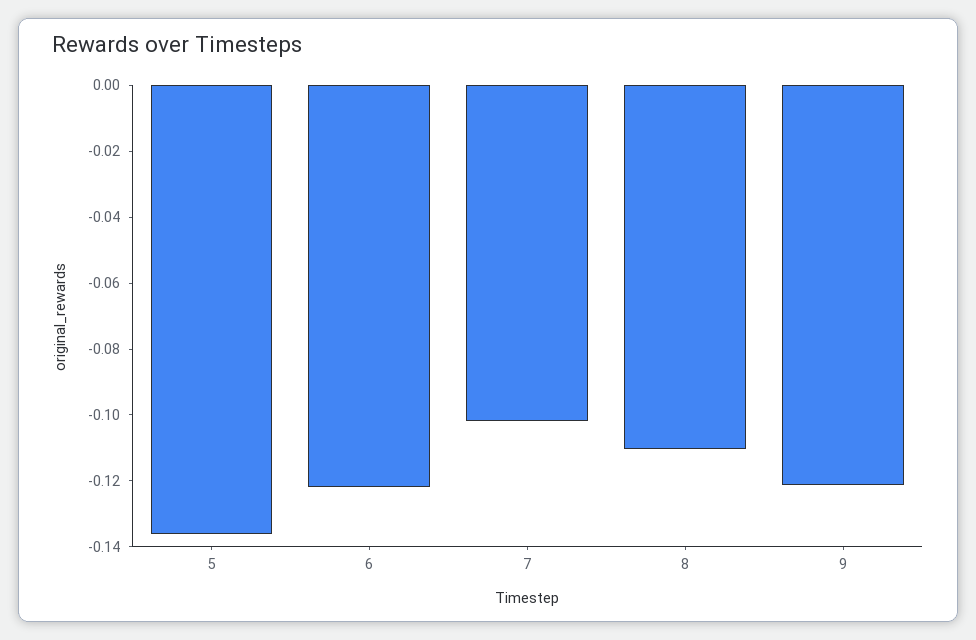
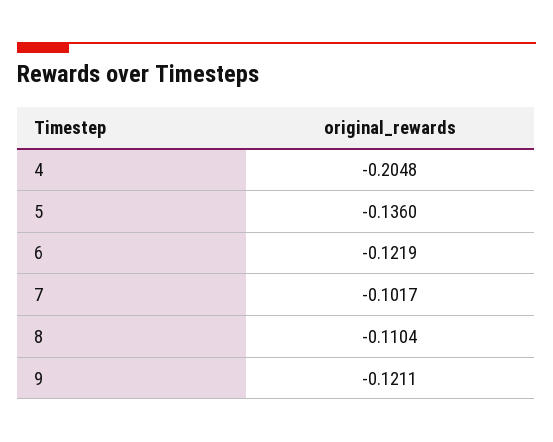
4: none -> -0.2048

